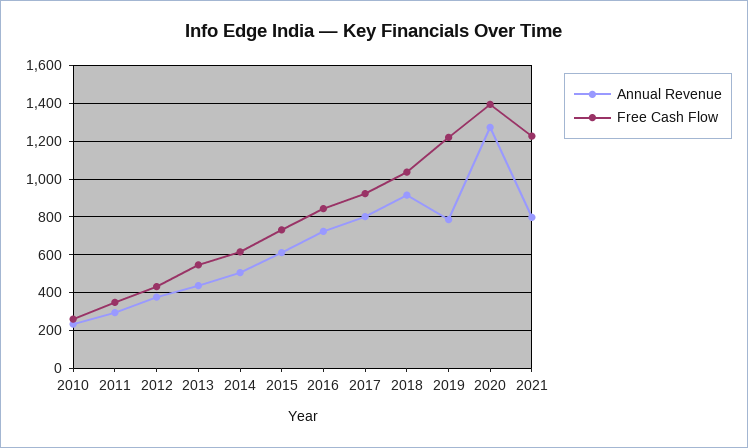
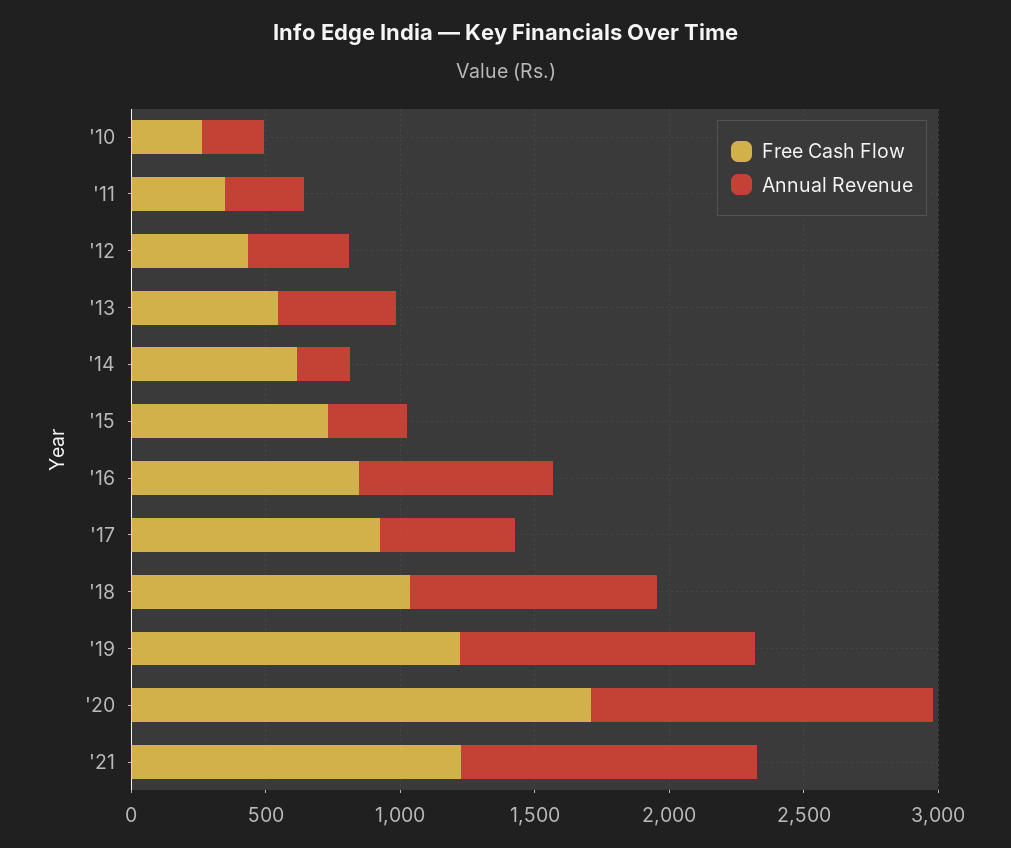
Annual Revenue, 2014: 500 -> 200
Annual Revenue, 2015: 600 -> 300
Annual Revenue, 2017: 800 -> 500
Annual Revenue, 2019: 800 -> 1100
Free Cash Flow, 2020: 1400 -> 1700
Annual Revenue, 2021: 800 -> 1100

